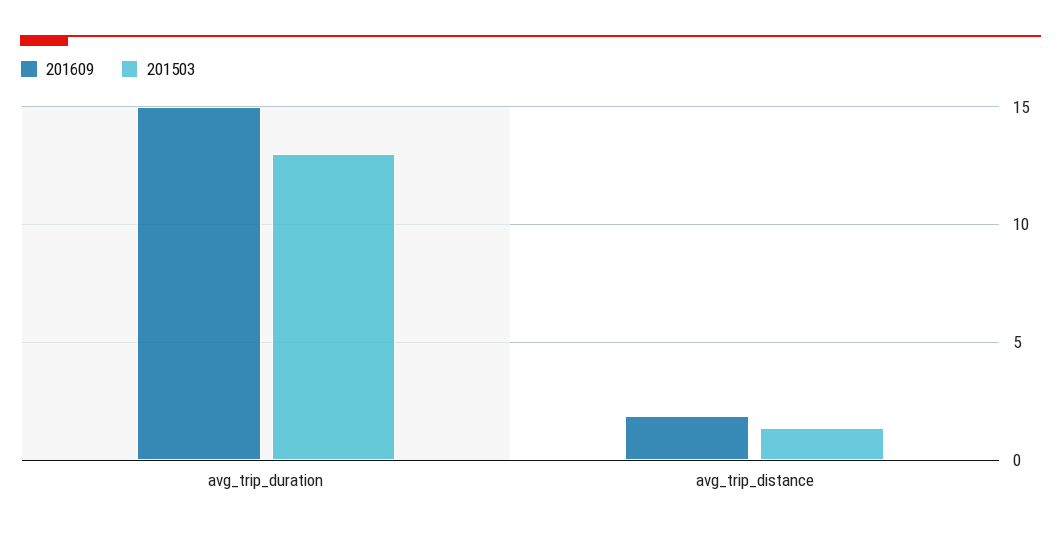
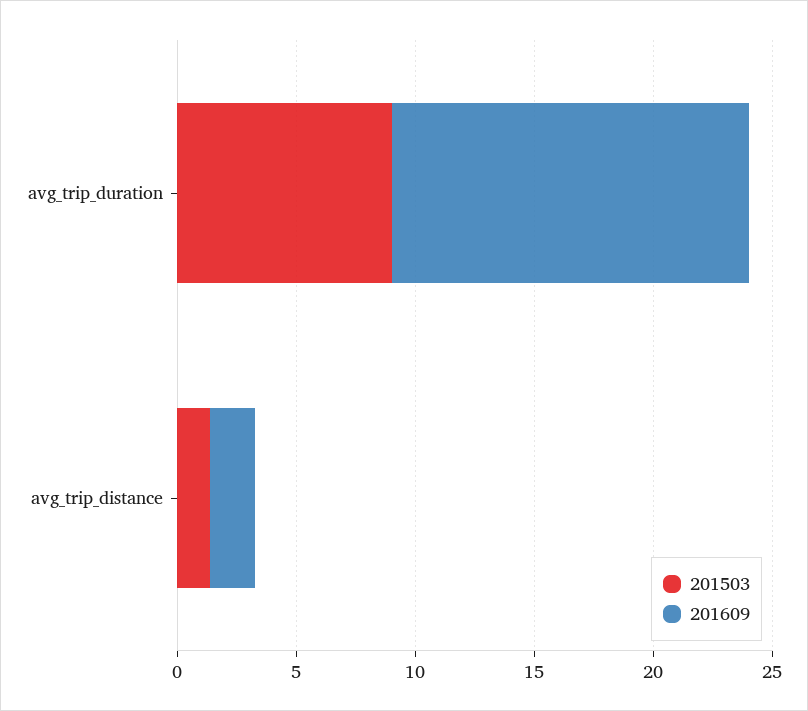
201503, avg_trip_duration: 13 -> 9

